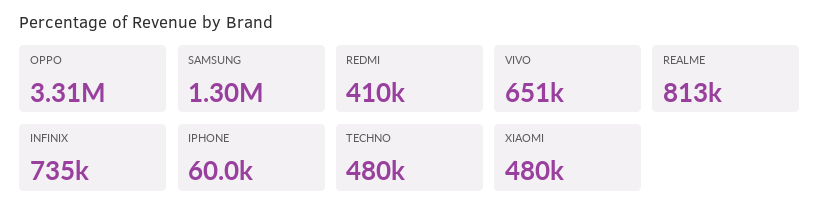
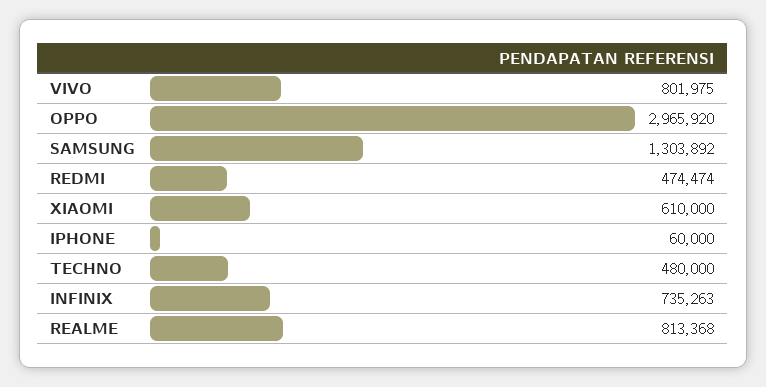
OPPO: 3310000 -> 2965920
REDMI: 410000 -> 474474
VIVO: 651000 -> 801975
XIAOMI: 480000 -> 610000

